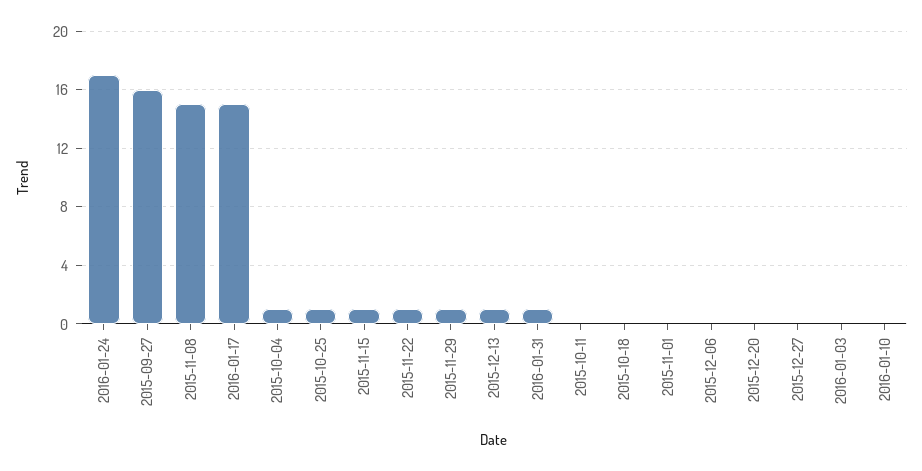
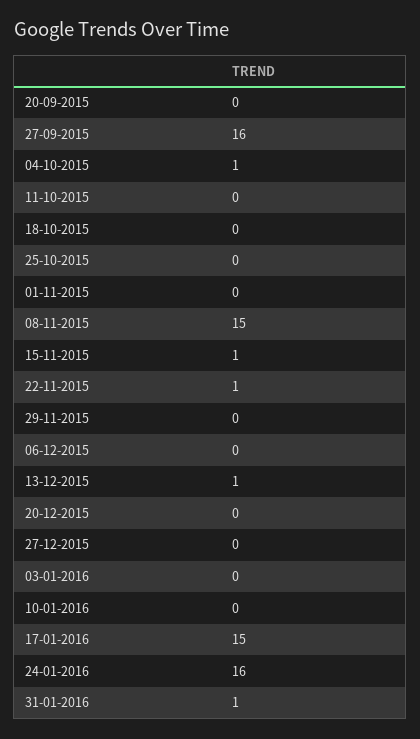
2016-01-24: 17 -> 16
2015-10-25: 1 -> 0
2015-11-29: 1 -> 0
20-09-2015: none -> 0

